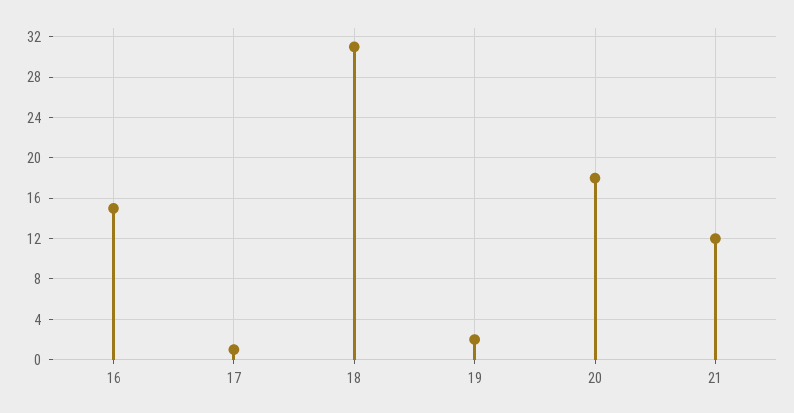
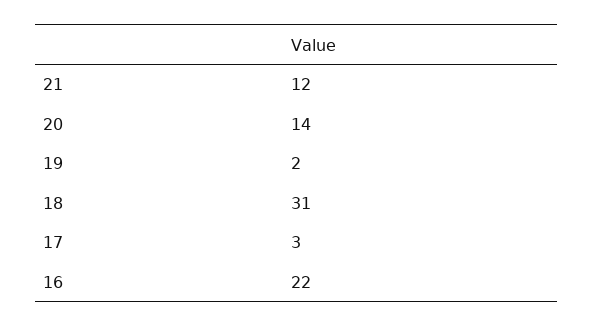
16: 15 -> 22
17: 1 -> 3
20: 18 -> 14

